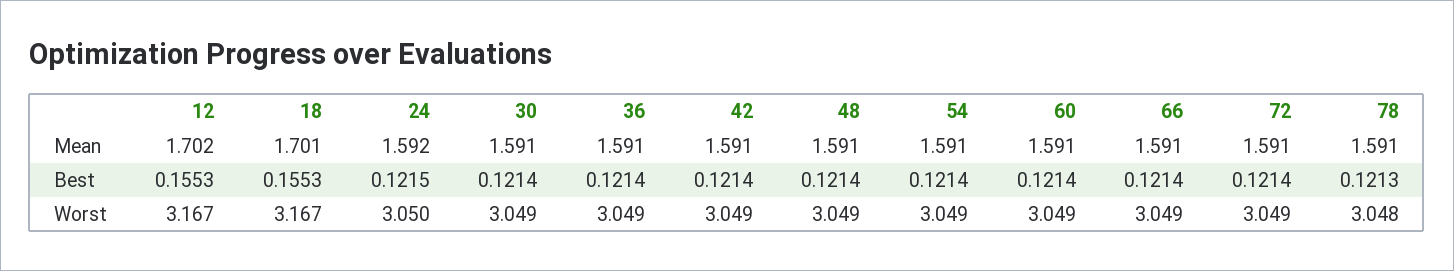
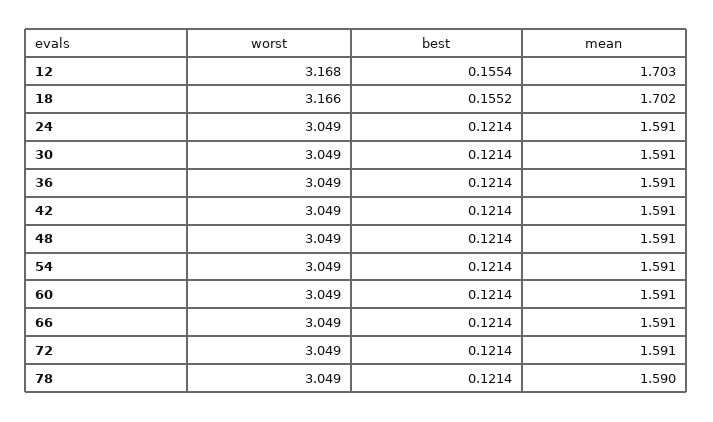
12, Mean: 1.702 -> 1.703
18, Mean: 1.701 -> 1.702
24, Mean: 1.592 -> 1.591
78, Mean: 1.591 -> 1.59
12, Best: 0.1553 -> 0.1554
18, Best: 0.1553 -> 0.1552
24, Best: 0.1215 -> 0.1214
78, Best: 0.1213 -> 0.1214
12, Worst: 3.167 -> 3.168
18, Worst: 3.167 -> 3.166
24, Worst: 3.05 -> 3.049
78, Worst: 3.048 -> 3.049

